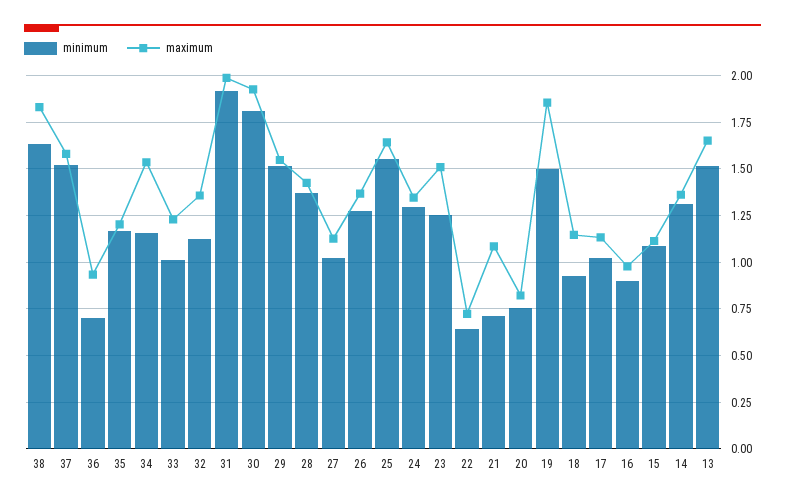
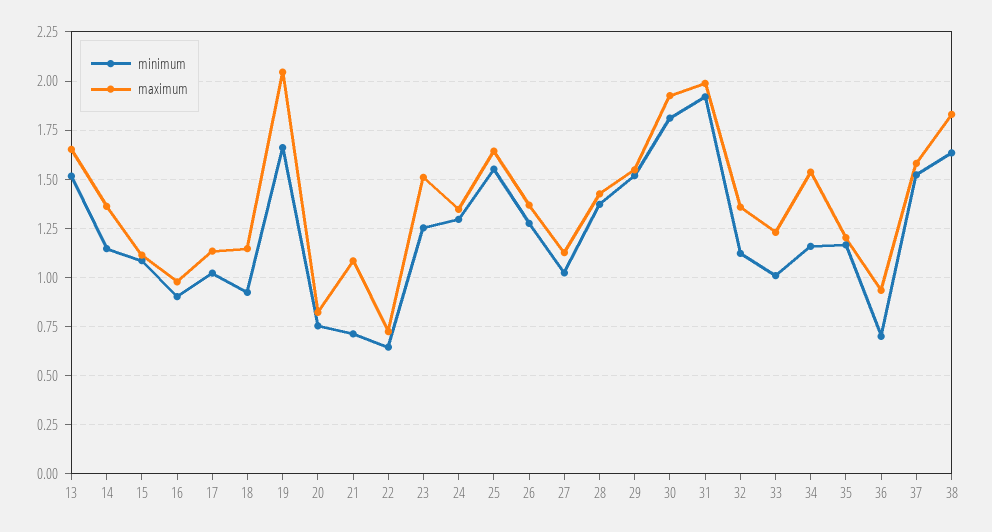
minimum, 19: 1.5 -> 1.65
maximum, 19: 1.85 -> 2.05
minimum, 14: 1.3 -> 1.15

